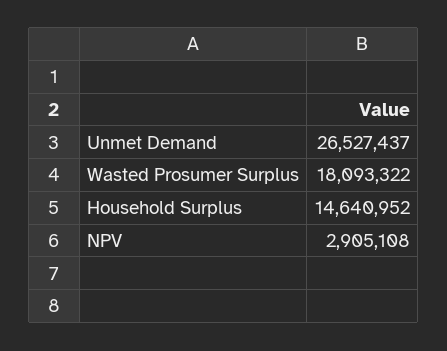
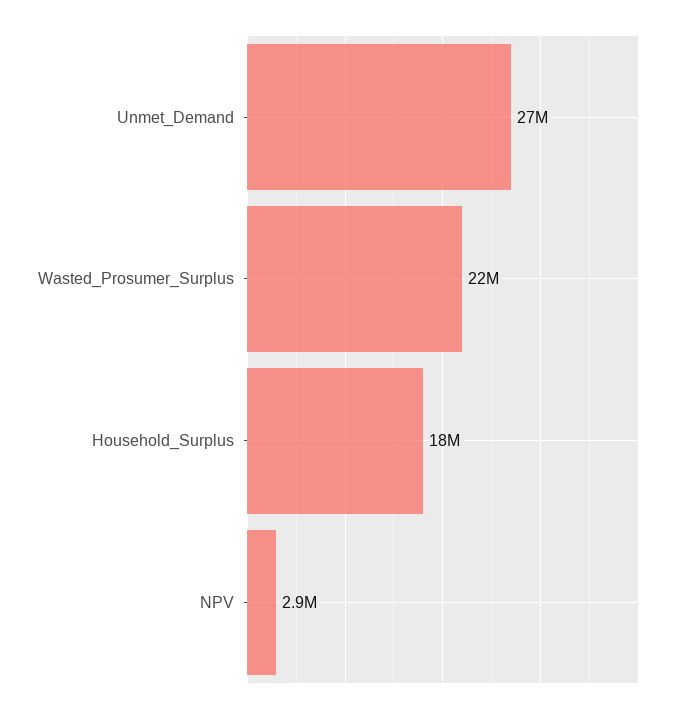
Wasted Prosumer Surplus: 18093322 -> 22000000
Household Surplus: 14640952 -> 18000000

